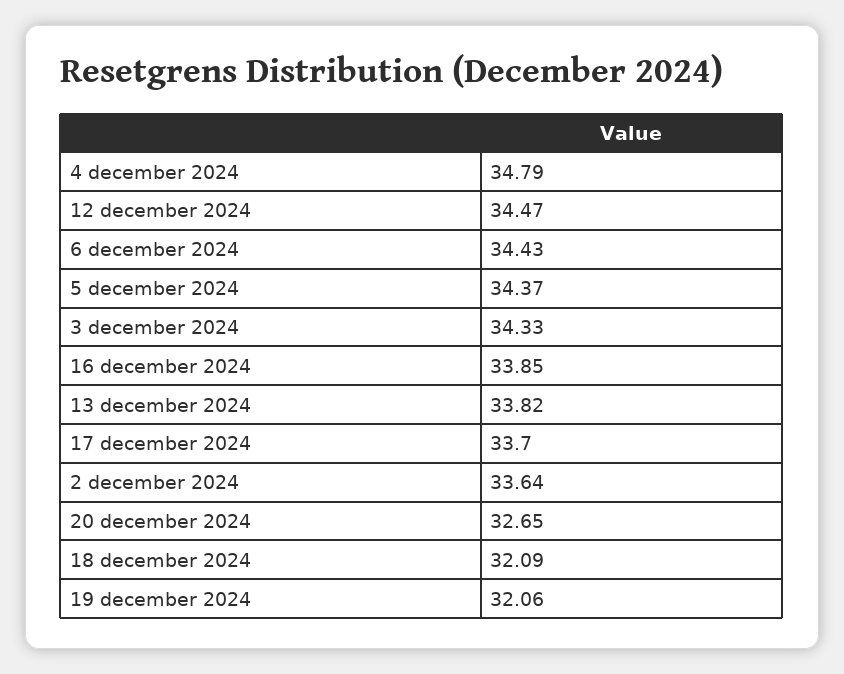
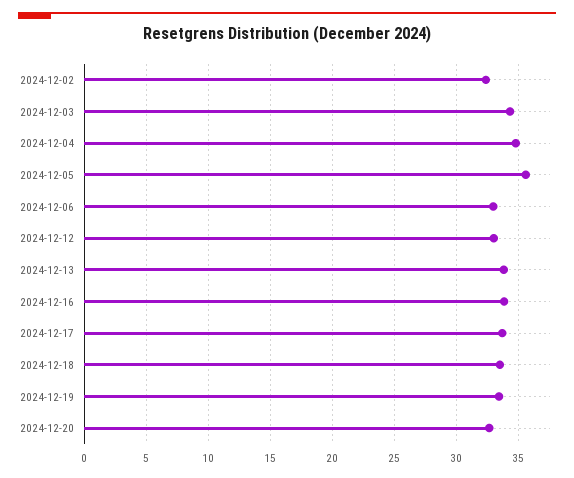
12 december 2024: 34.47 -> 33
6 december 2024: 34.43 -> 33
5 december 2024: 34.37 -> 35.5
2 december 2024: 33.64 -> 32.5
18 december 2024: 32.09 -> 33.5
19 december 2024: 32.06 -> 33.5

